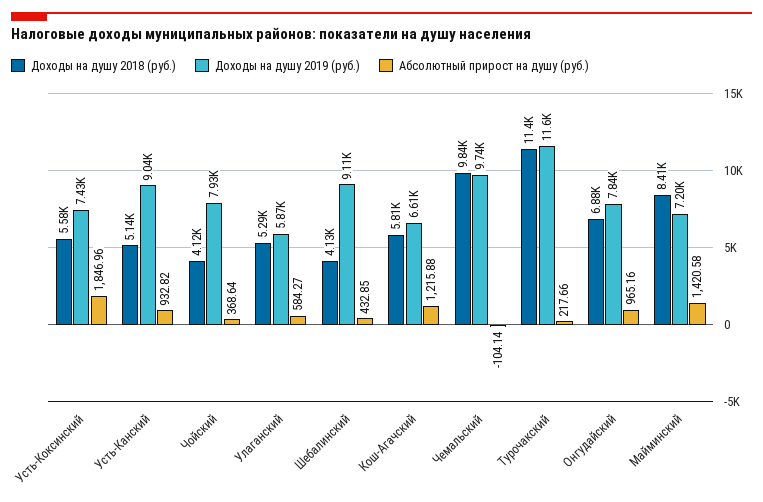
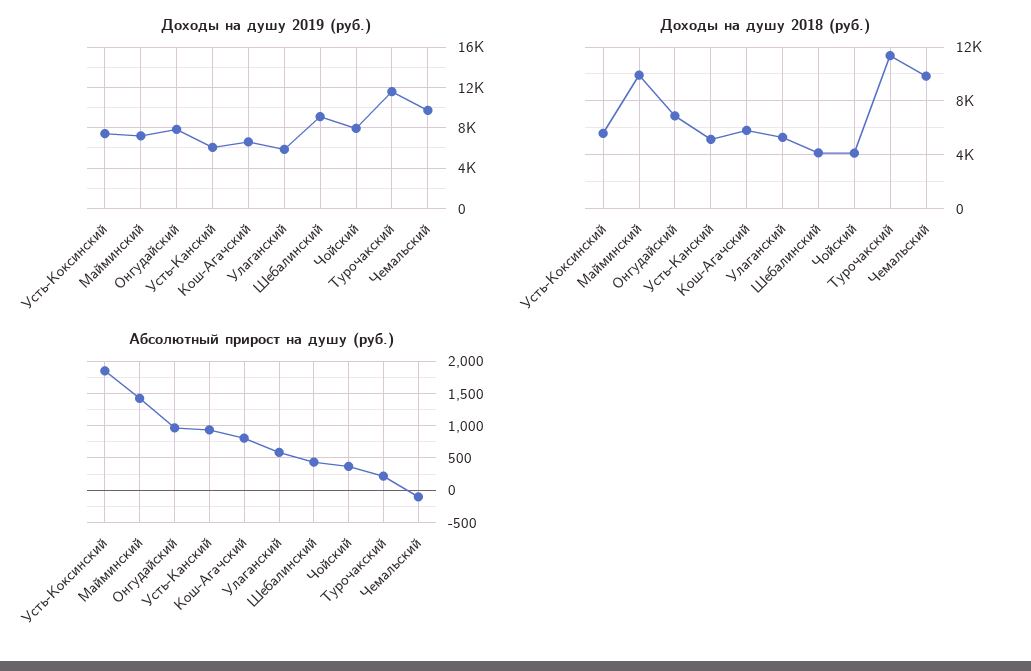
Доходы на душу 2019 (руб.), Усть-Канский: 9040 -> 6000
Абсолютный прирост на душу (руб.), Кош-Агачский: 1215.88 -> 800
Доходы на душу 2018 (руб.), Майминский: 8410 -> 10000

